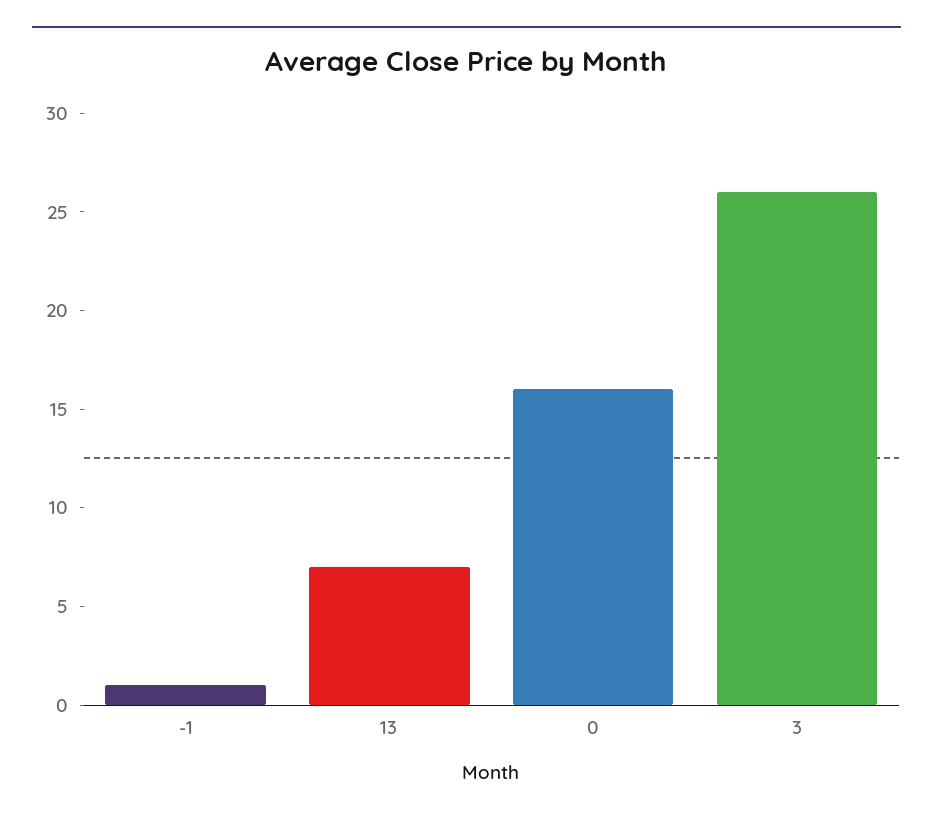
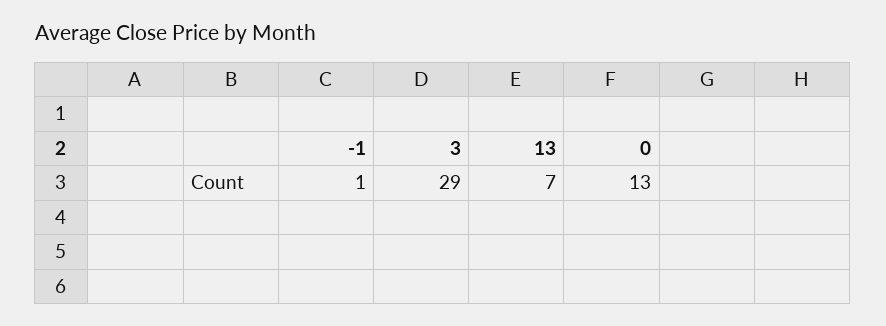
0: 16 -> 13
3: 26 -> 29

